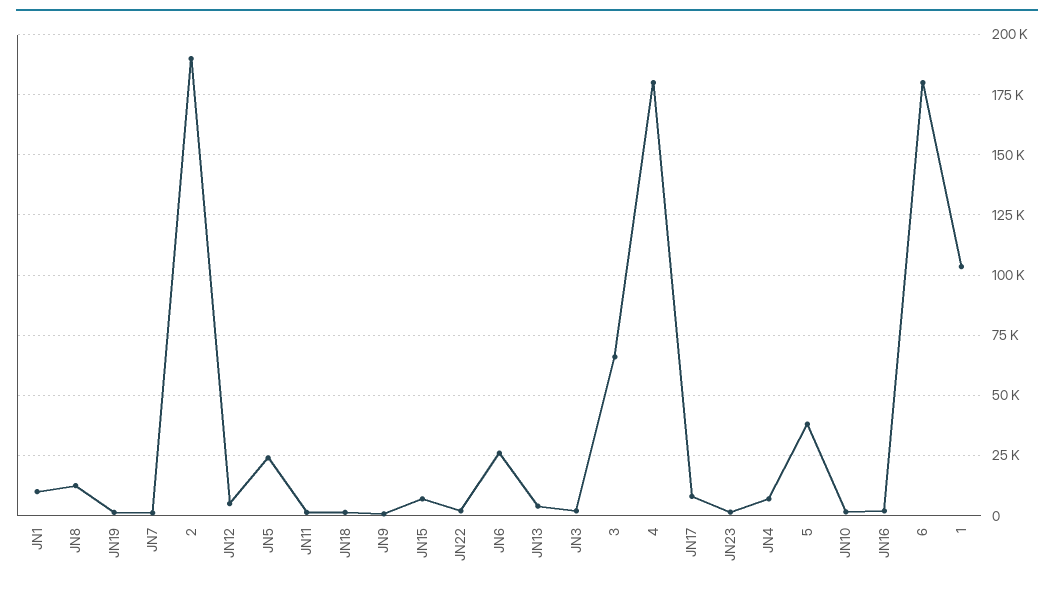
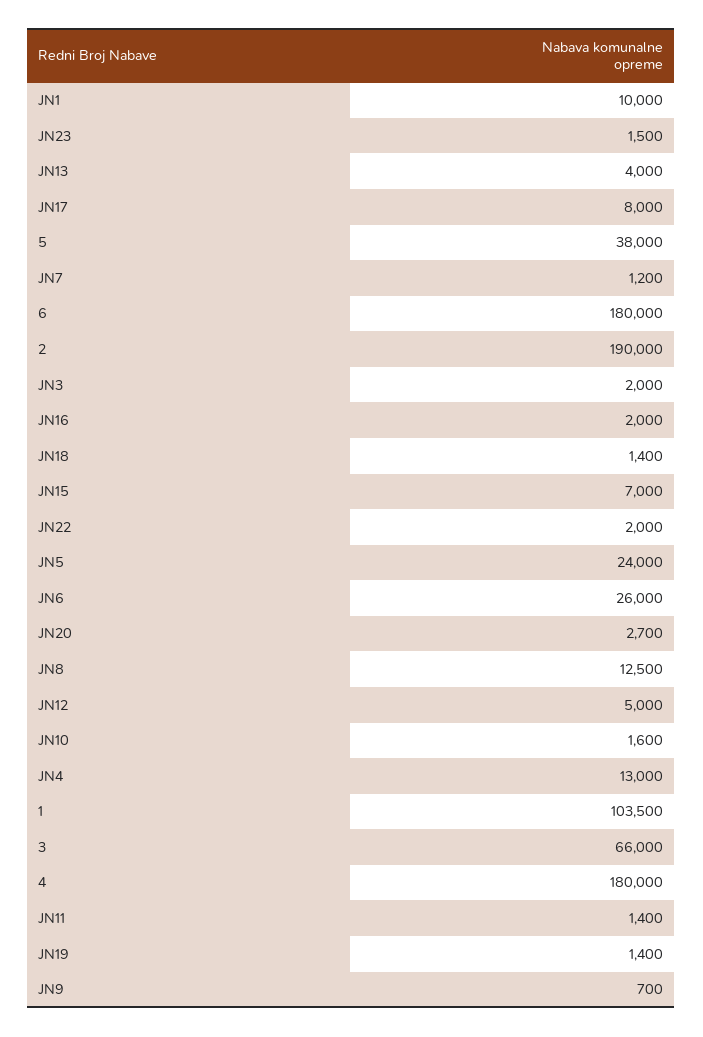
JN4: 7500 -> 13000
JN20: none -> 2700

